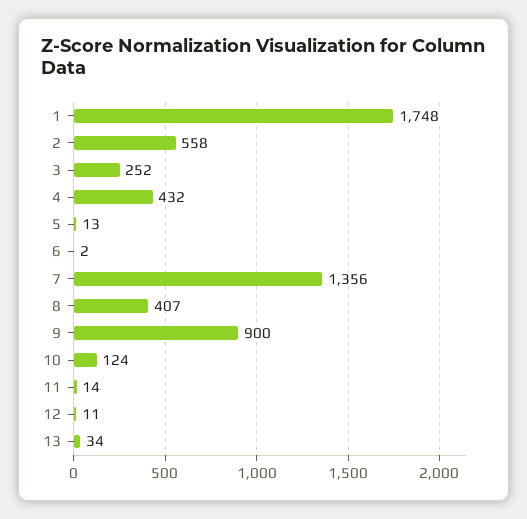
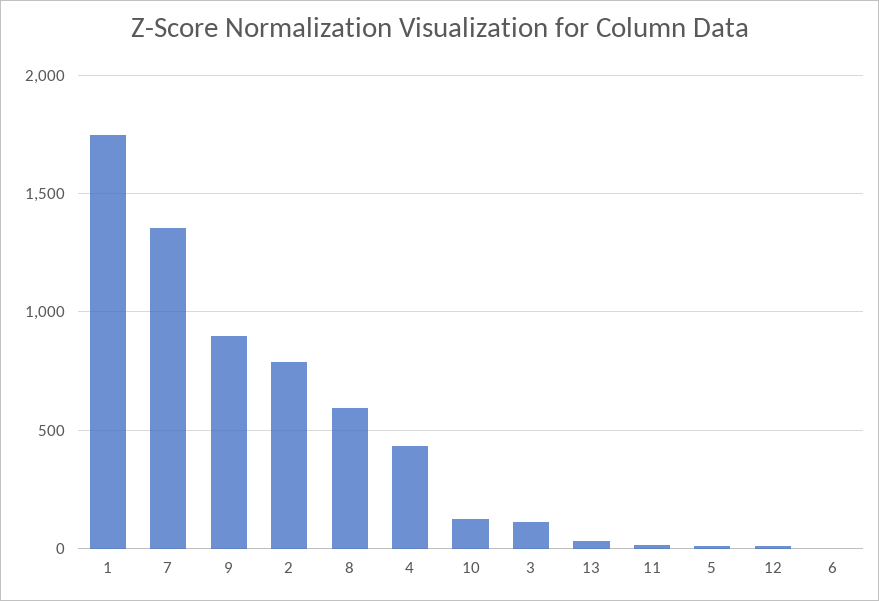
2: 558 -> 800
3: 252 -> 100
8: 407 -> 600

